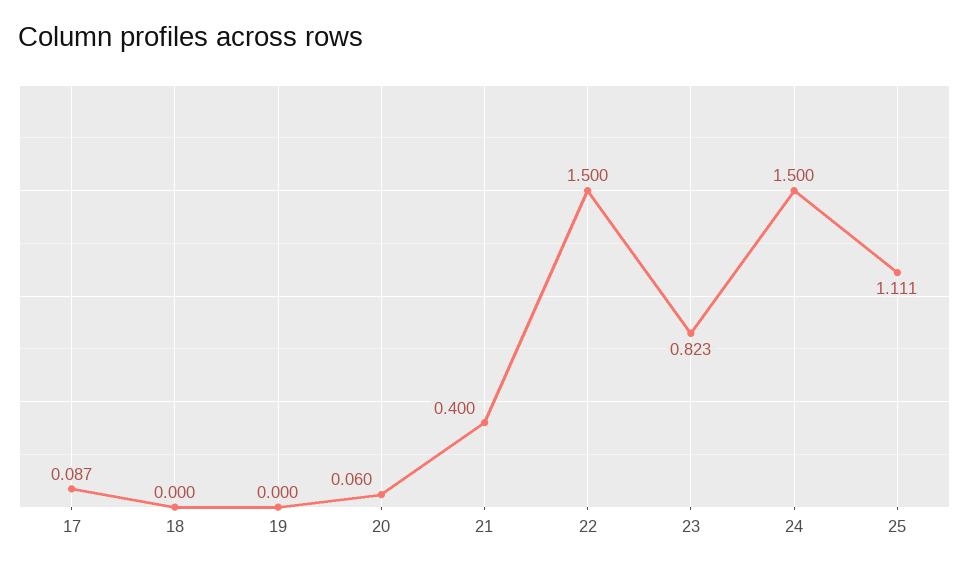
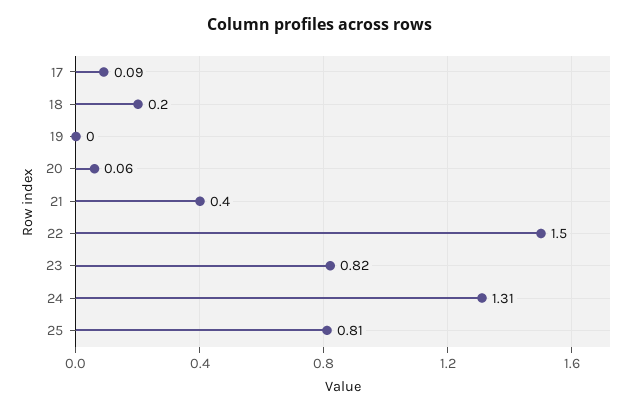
18: 0 -> 0.2
24: 1.5 -> 1.31
25: 1.111 -> 0.81

